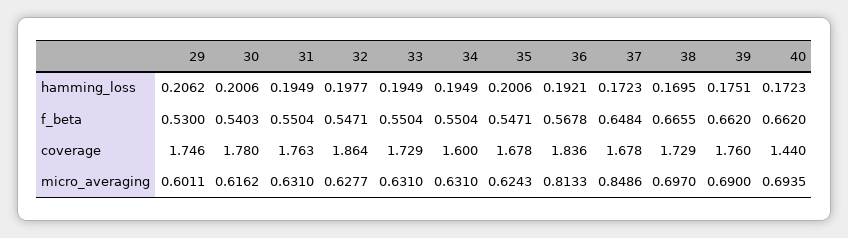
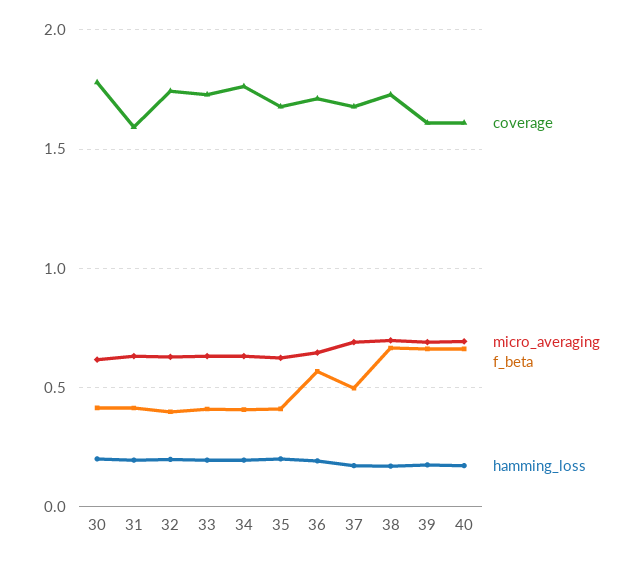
hamming_loss, 29: 0.2062 -> none
f_beta, 29: 0.53 -> none
f_beta, 30: 0.5403 -> 0.4
f_beta, 31: 0.5504 -> 0.4
f_beta, 32: 0.5471 -> 0.4
f_beta, 33: 0.5504 -> 0.4
f_beta, 34: 0.5504 -> 0.4
f_beta, 35: 0.5471 -> 0.4
f_beta, 37: 0.6484 -> 0.5
coverage, 29: 1.746 -> none
coverage, 31: 1.763 -> 1.6
coverage, 32: 1.864 -> 1.75
coverage, 34: 1.6 -> 1.75
coverage, 36: 1.836 -> 1.7
coverage, 39: 1.76 -> 1.6
coverage, 40: 1.44 -> 1.6
micro_averaging, 29: 0.6011 -> none
micro_averaging, 36: 0.8133 -> 0.65
micro_averaging, 37: 0.8486 -> 0.7

